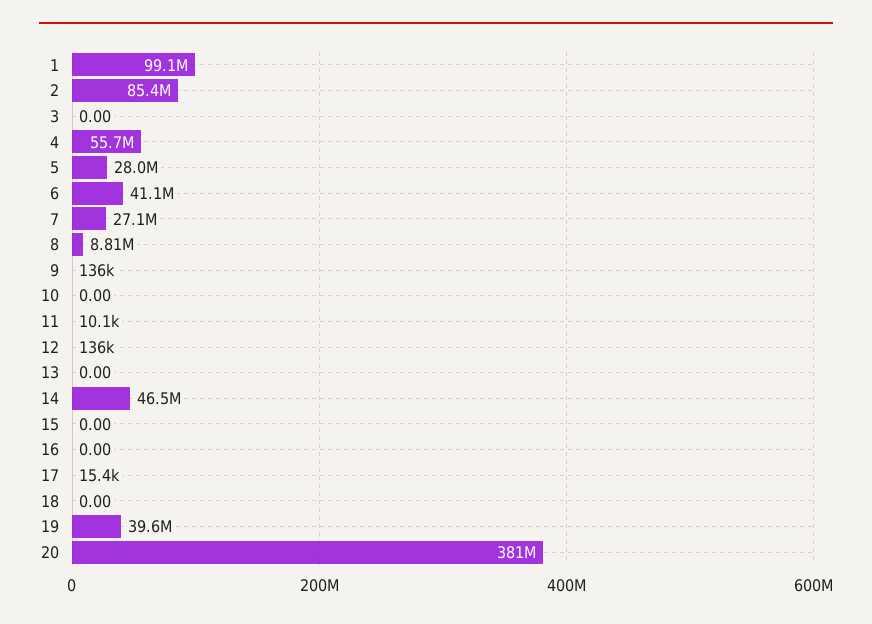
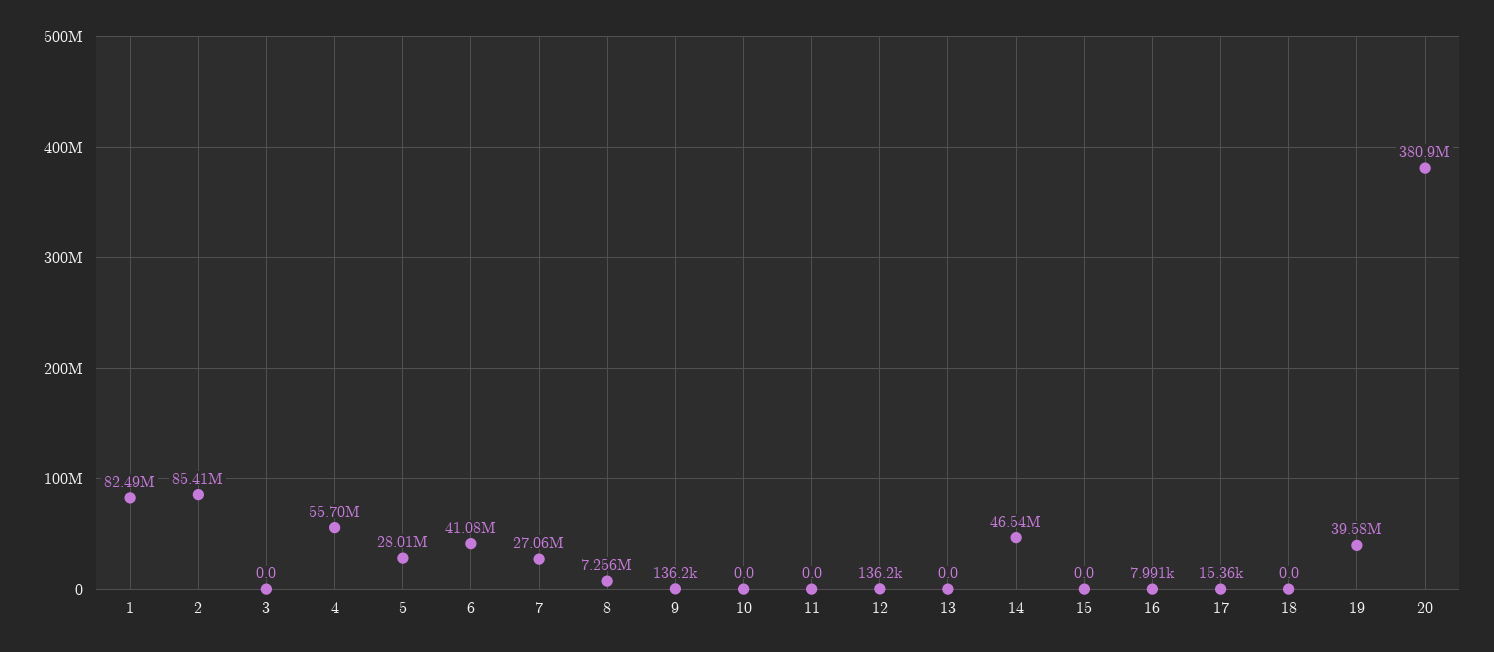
1: 99100000 -> 82490000
8: 8810000 -> 7256000
11: 10100 -> 0
16: 0 -> 7991

